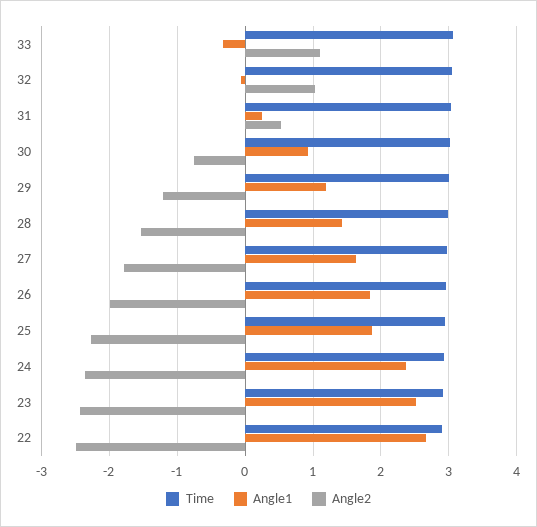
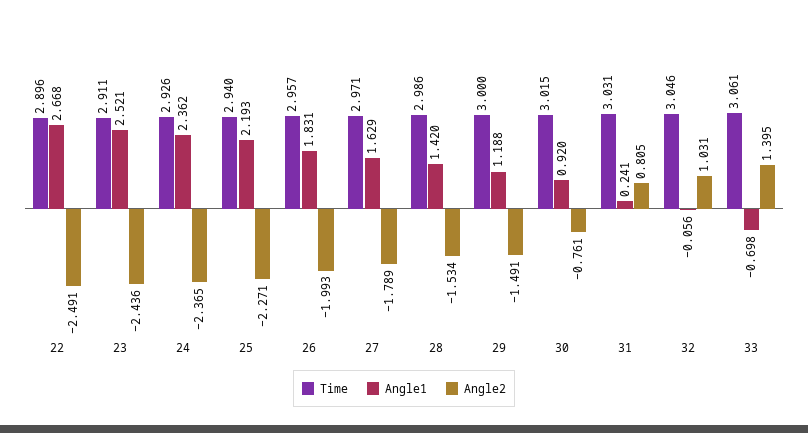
Angle1, 33: -0.3 -> -0.698
Angle2, 33: 1.1 -> 1.395
Angle2, 31: 0.5 -> 0.805
Angle2, 29: -1.2 -> -1.491
Angle1, 25: 1.9 -> 2.193

